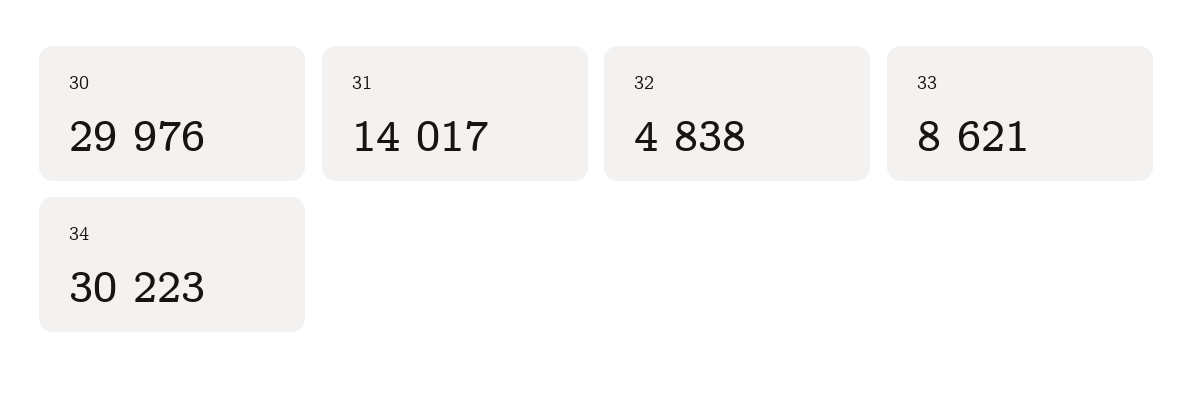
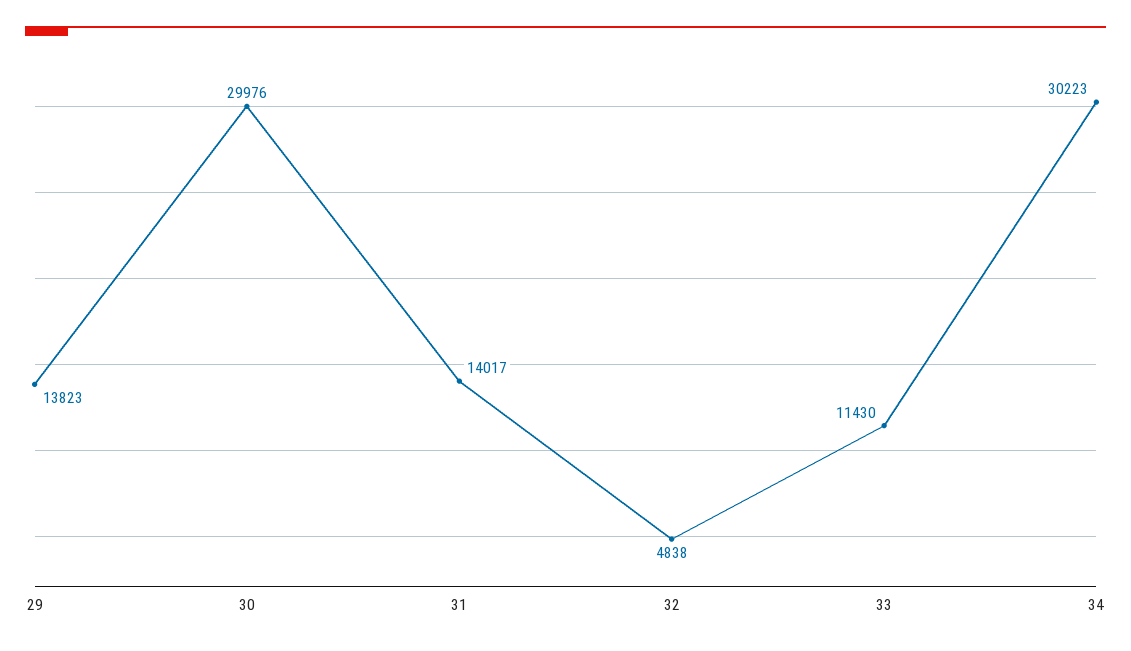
33: 8621 -> 11430
29: none -> 13823

